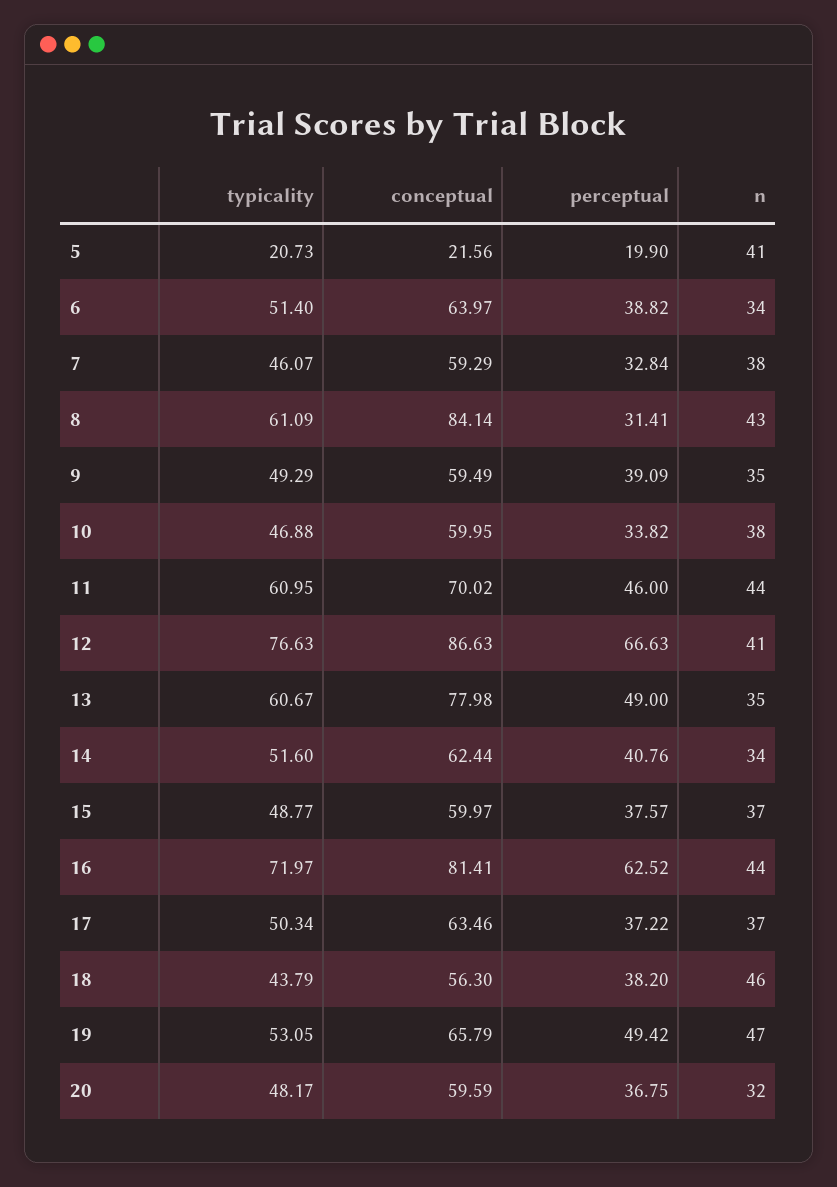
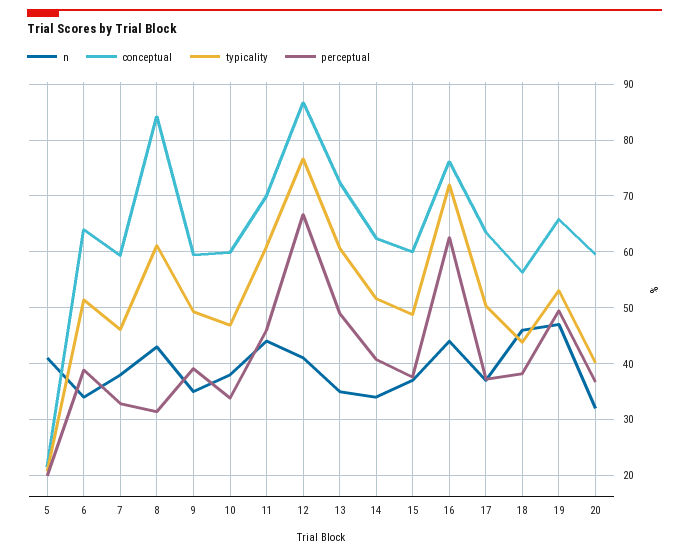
conceptual, 13: 77.98 -> 72
conceptual, 16: 81.41 -> 76
typicality, 20: 48.17 -> 40

